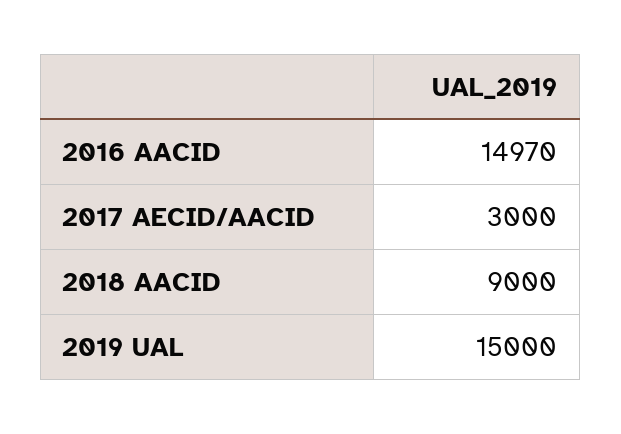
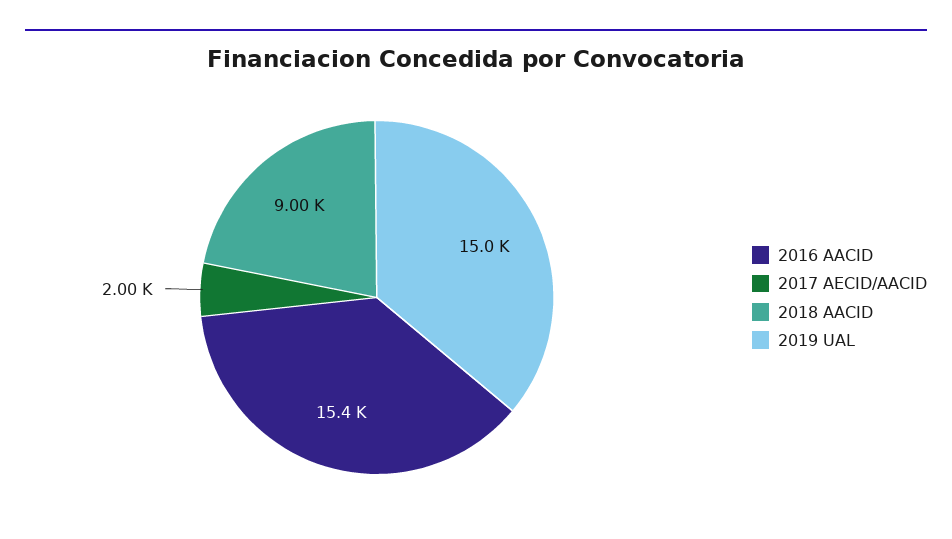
2016 AACID: 14970 -> 15400
2017 AECID/AACID: 3000 -> 2000

